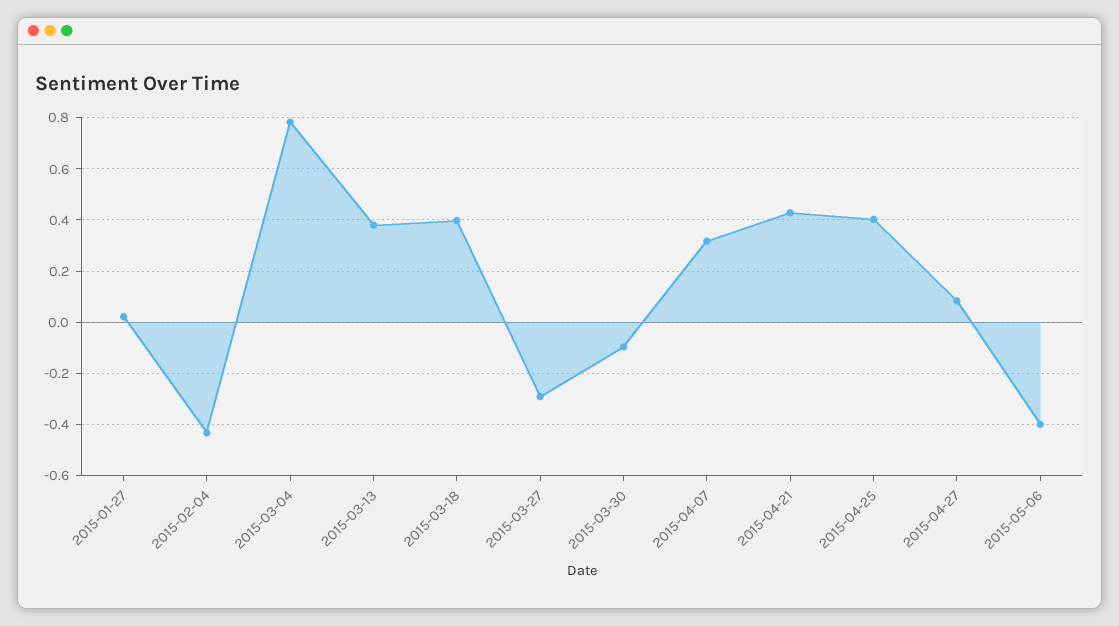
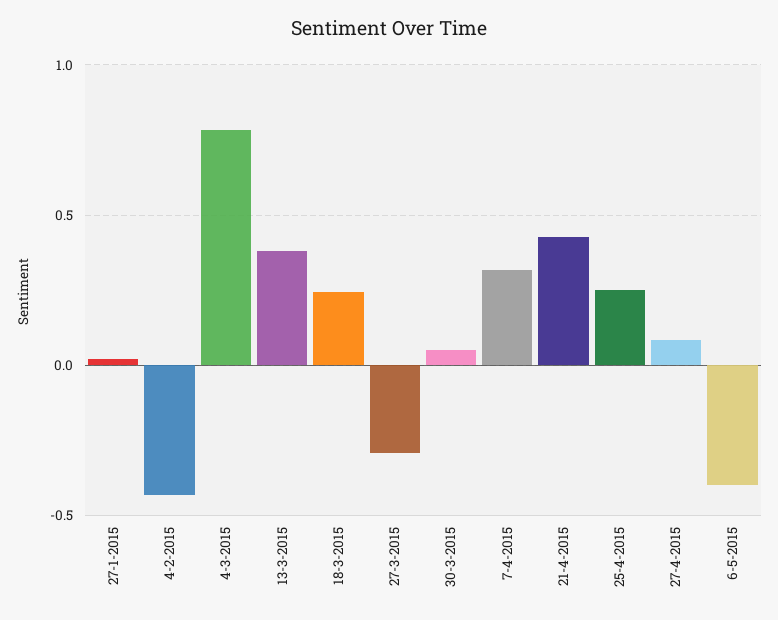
2015-03-18: 0.4 -> 0.25
2015-03-30: -0.1 -> 0.05
2015-04-25: 0.4 -> 0.25

